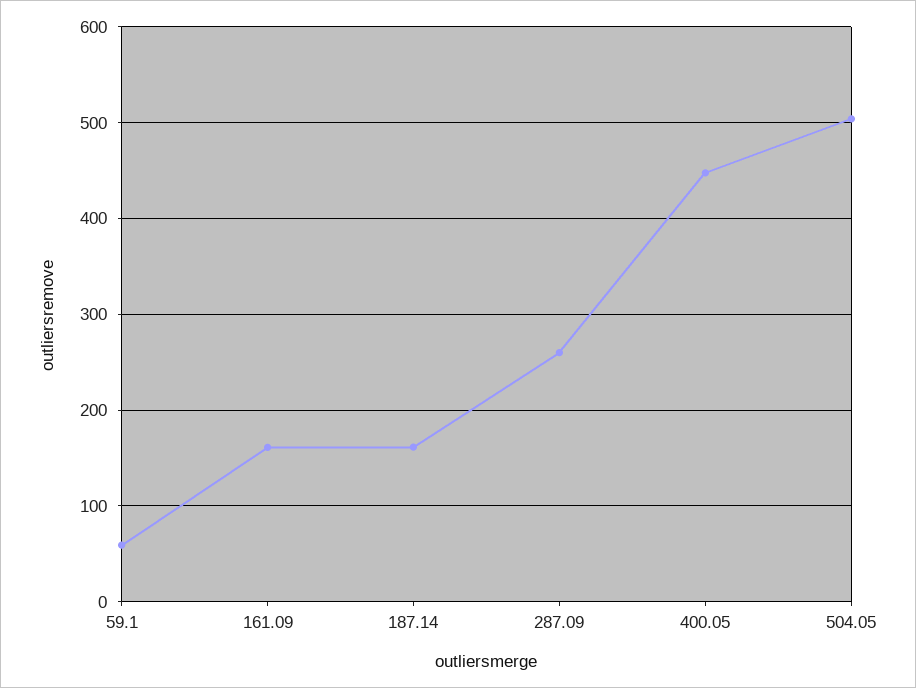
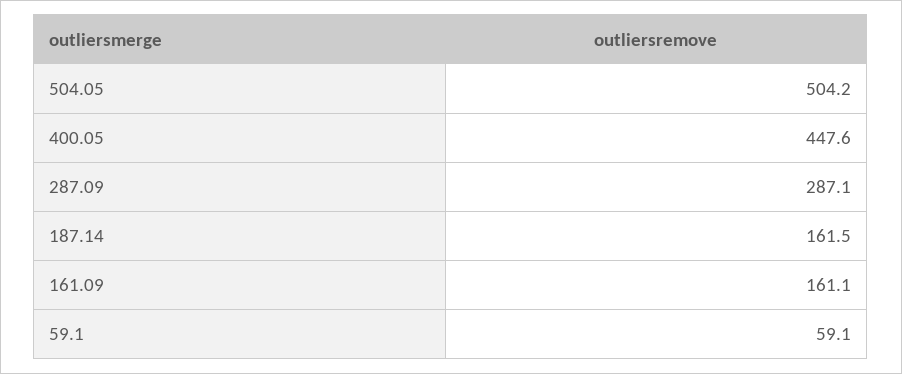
287.09: 260 -> 287.1

